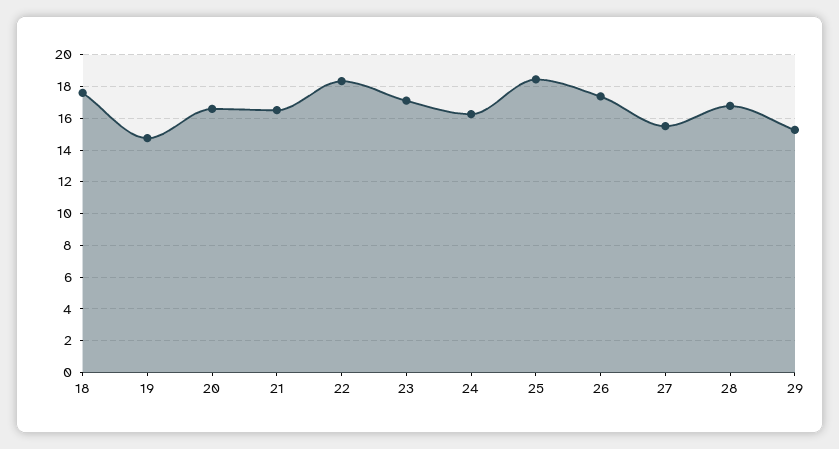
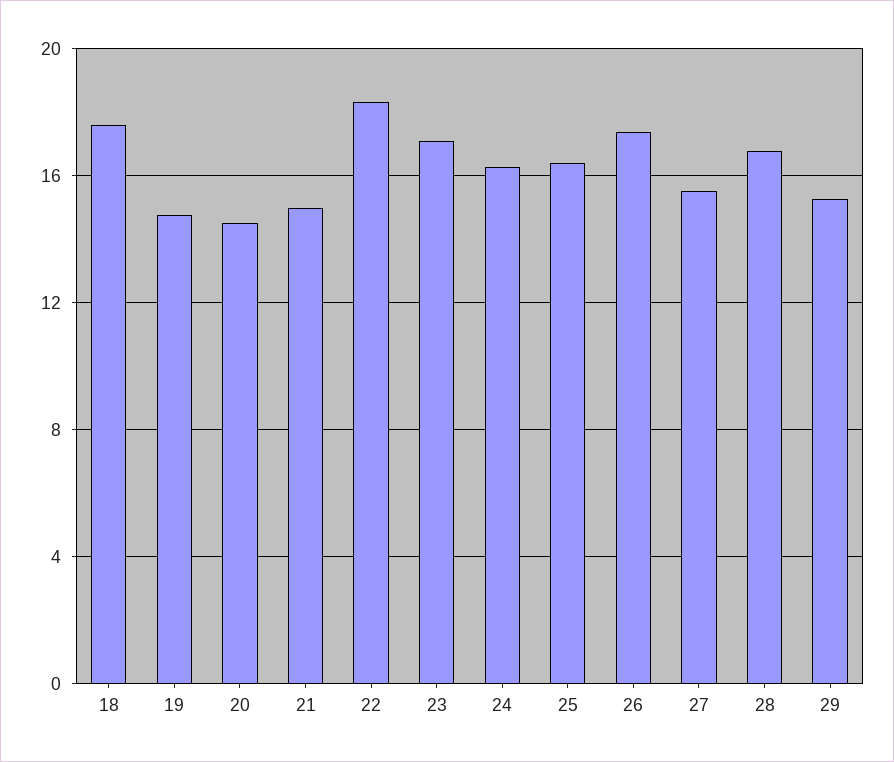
20: 16.5 -> 14.5
21: 16.5 -> 15
25: 18.5 -> 16.5

